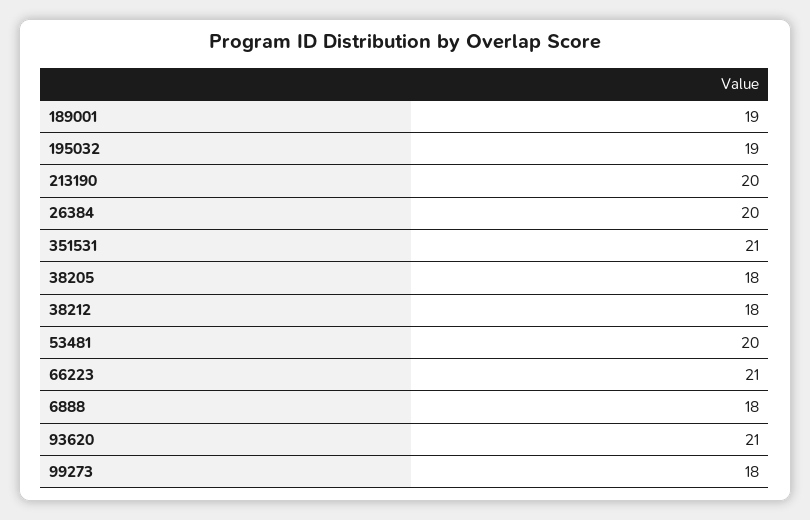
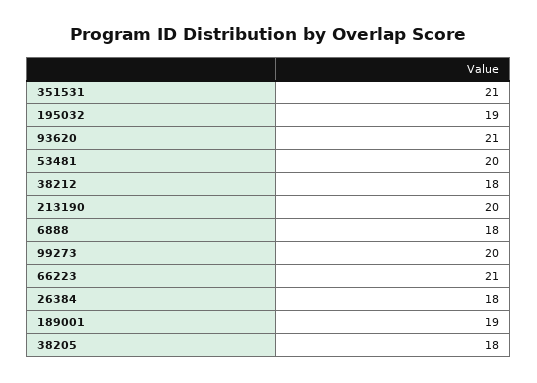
26384: 20 -> 18
99273: 18 -> 20

